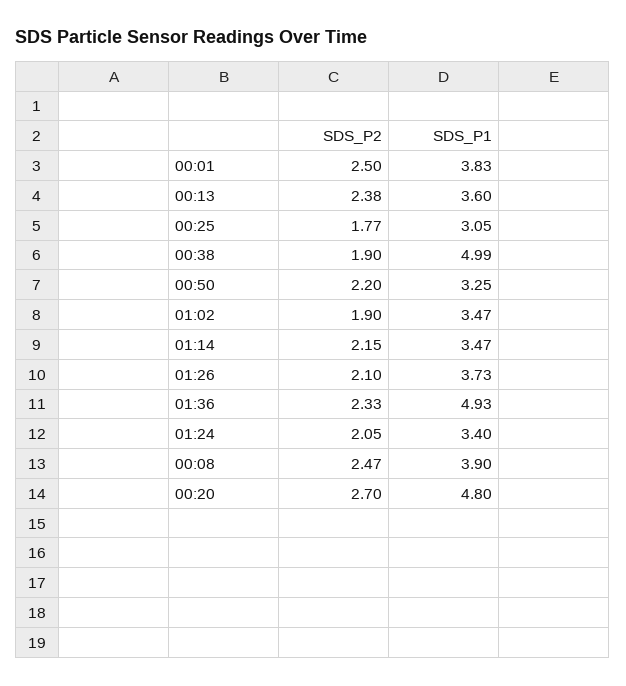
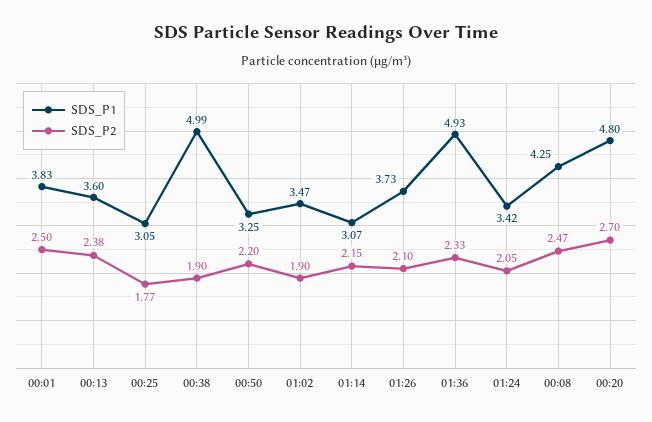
SDS_P1, 01:14: 3.47 -> 3.07
SDS_P1, 01:24: 3.4 -> 3.42
SDS_P1, 00:08: 3.9 -> 4.25

